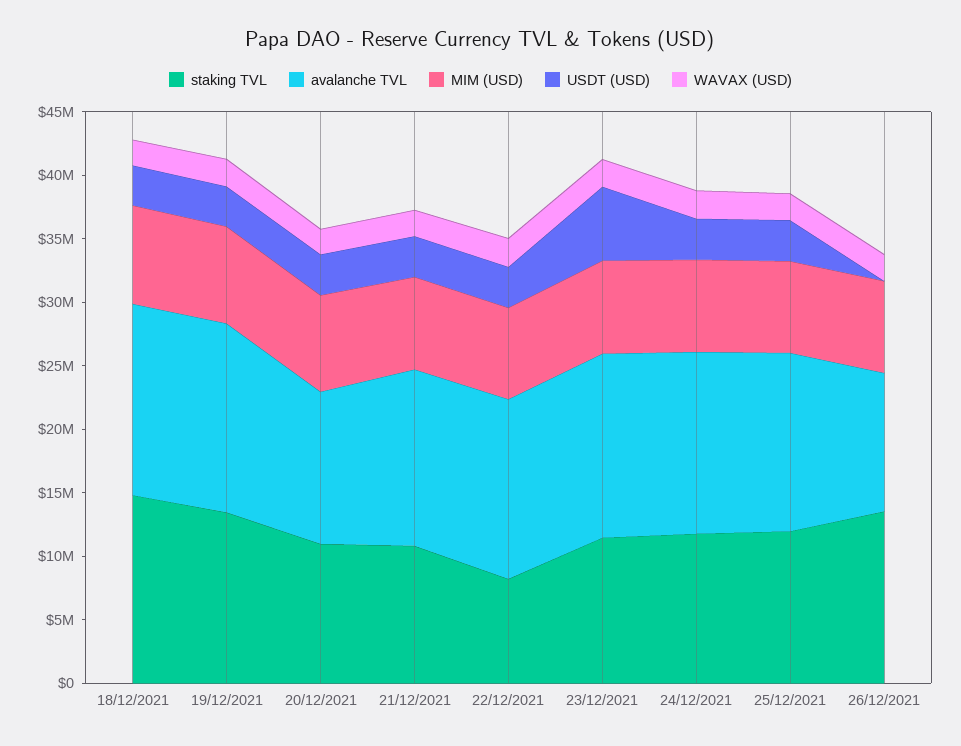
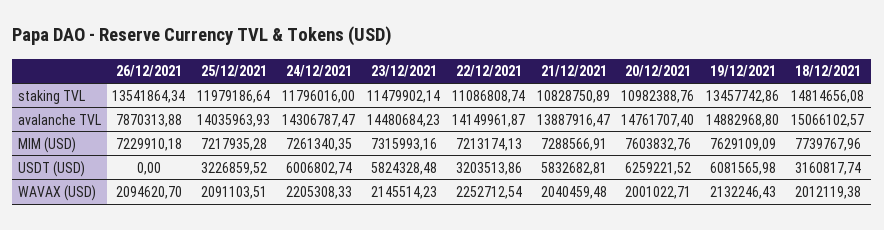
USDT (USD), 19/12/2021: 3000000 -> 6081565.98
avalanche TVL, 20/12/2021: 12000000 -> 14761707.4
USDT (USD), 20/12/2021: 3000000 -> 6259221.52
USDT (USD), 21/12/2021: 3000000 -> 5832682.81
staking TVL, 22/12/2021: 8000000 -> 11086808.74
USDT (USD), 24/12/2021: 3000000 -> 6006802.74
avalanche TVL, 26/12/2021: 11000000 -> 7870313.88

